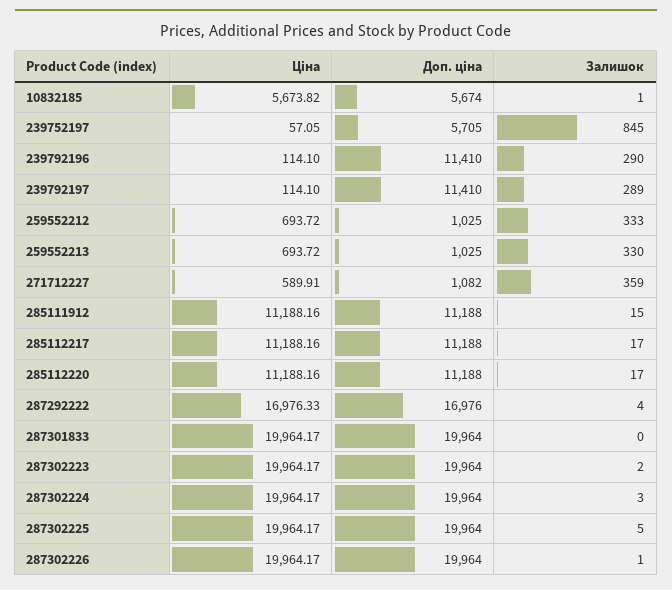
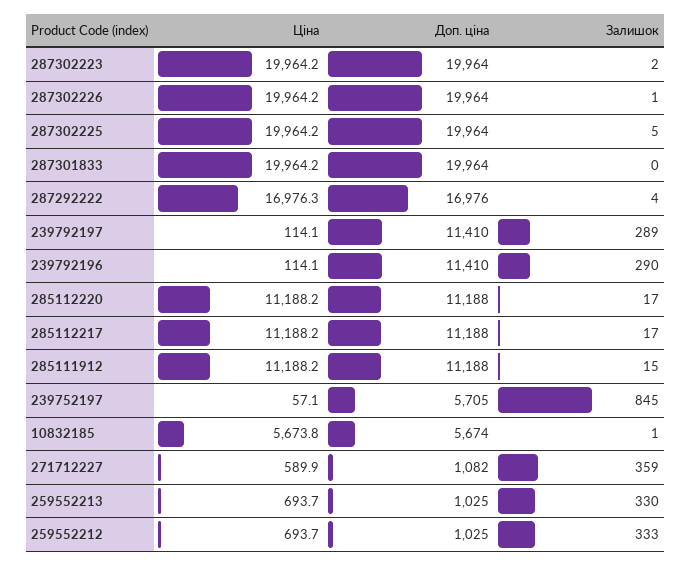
Ціна, 287302224: 19964.17 -> none
Доп. ціна, 287302224: 19964 -> none
Залишок, 287302224: 3 -> none

